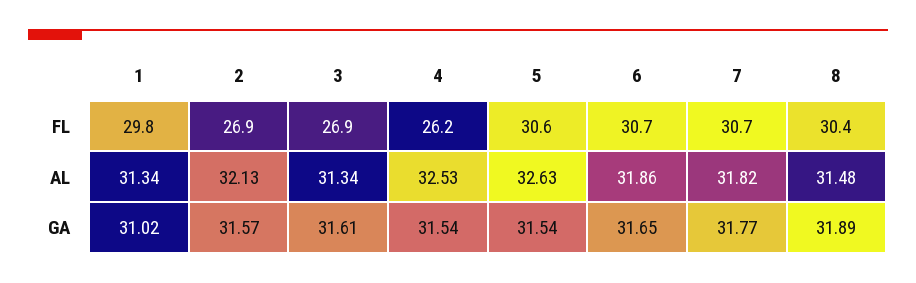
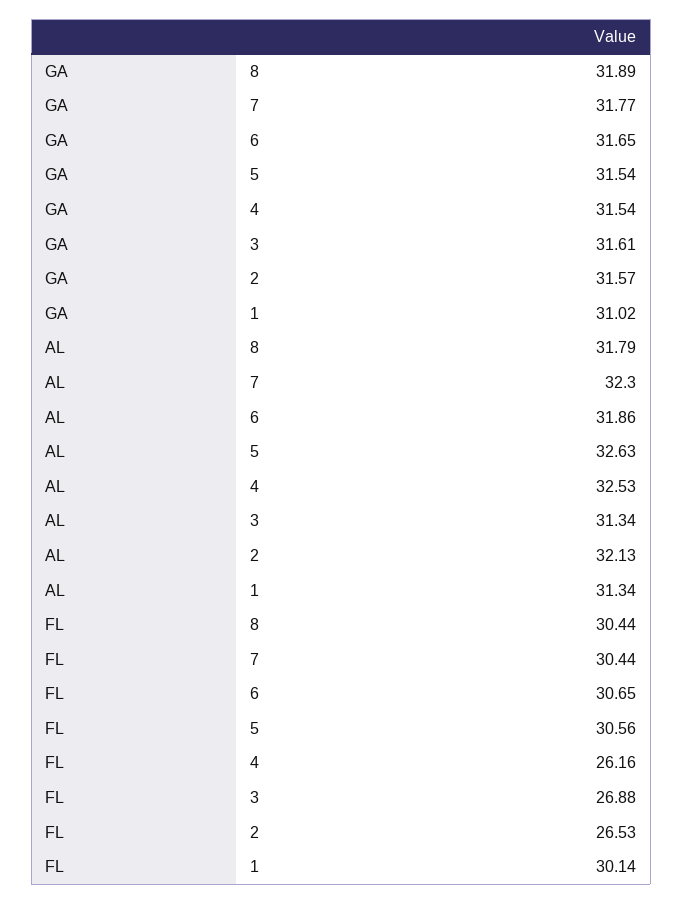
1, FL: 29.8 -> 30.14
2, FL: 26.9 -> 26.53
7, FL: 30.7 -> 30.44
7, AL: 31.82 -> 32.3
8, AL: 31.48 -> 31.79

